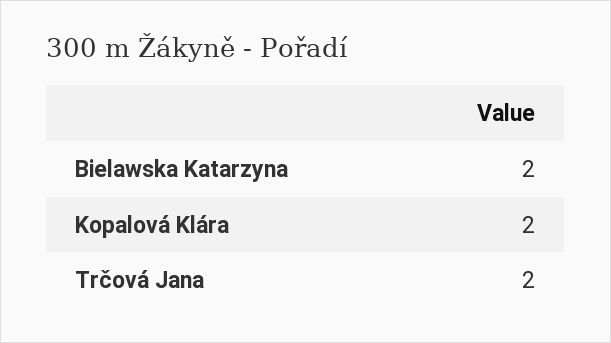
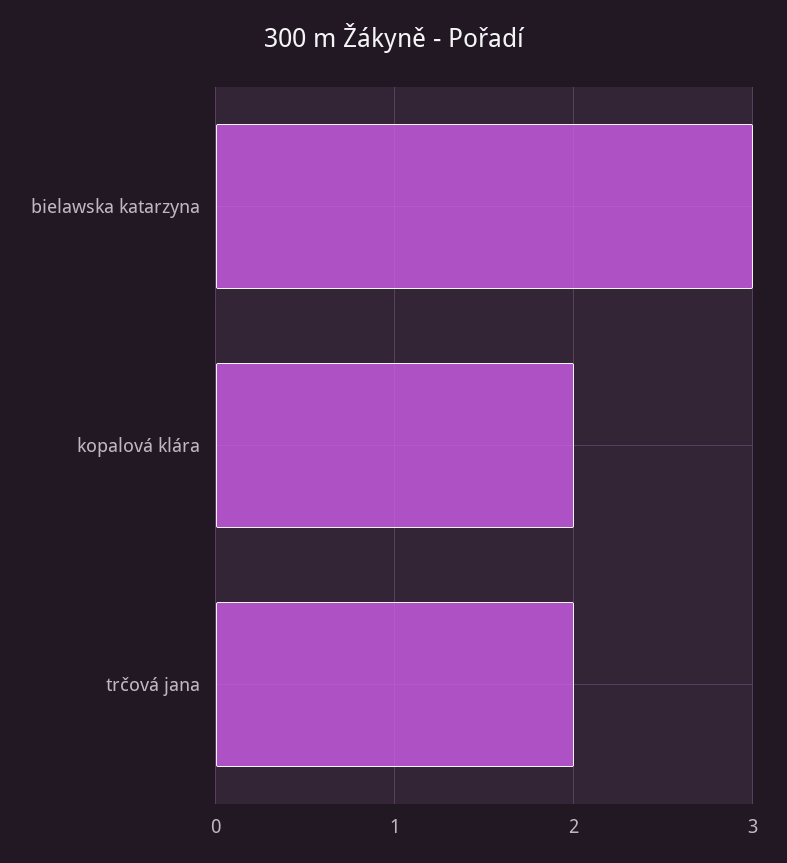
Bielawska Katarzyna: 2 -> 3

